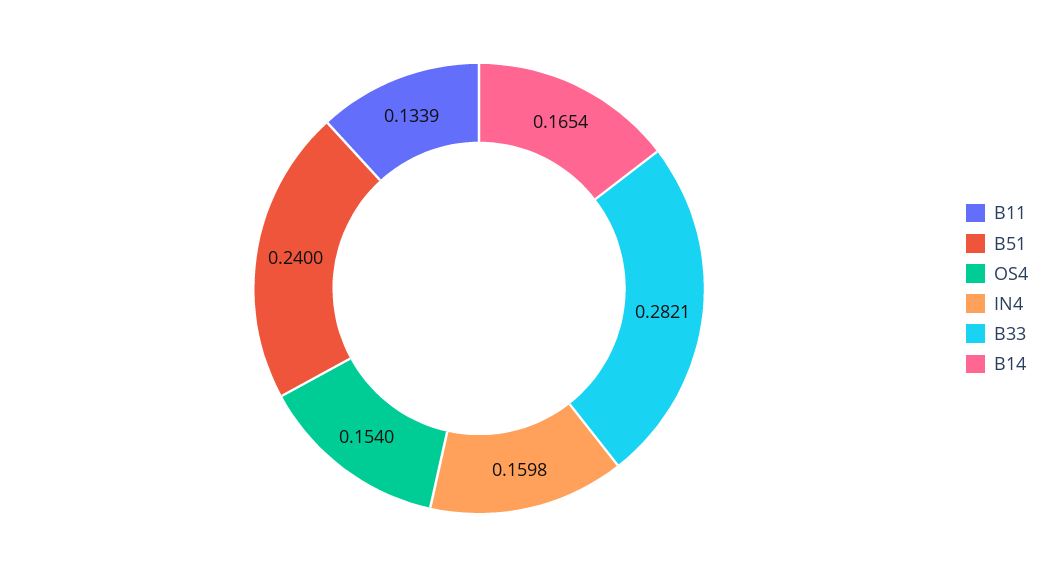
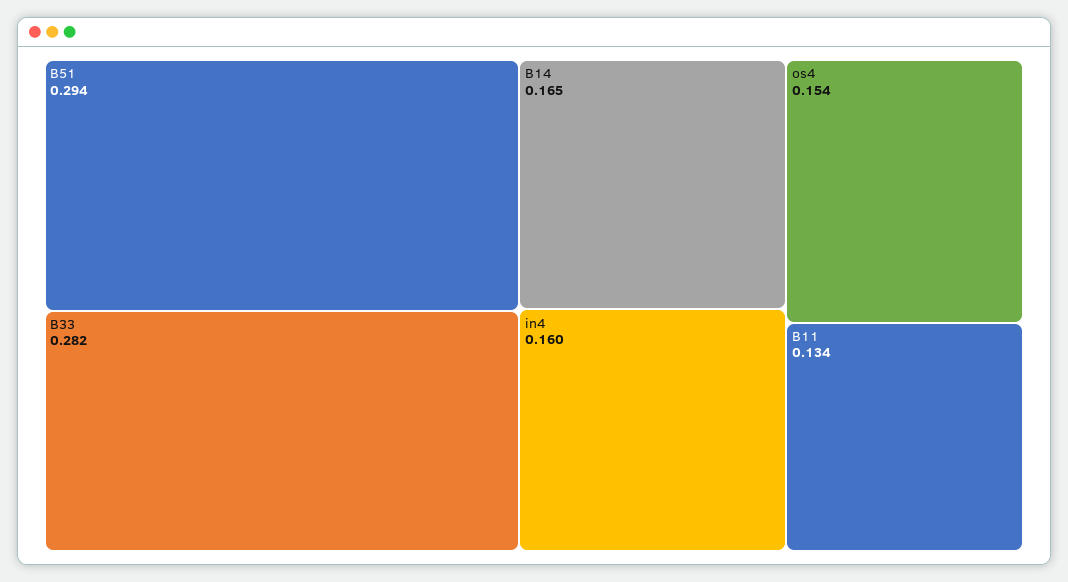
B51: 0.24 -> 0.294

